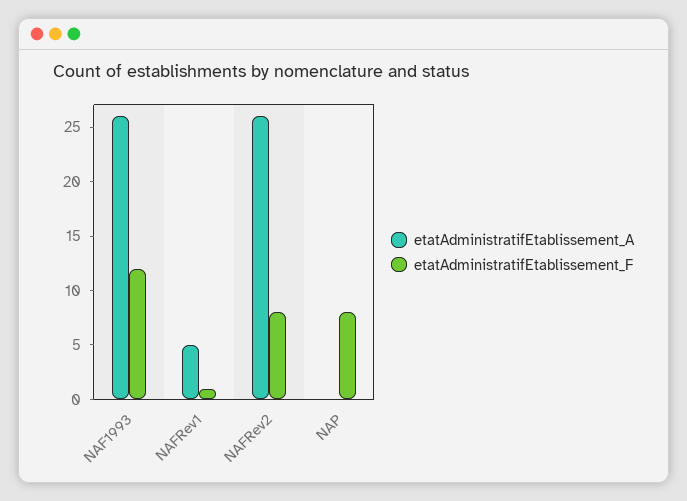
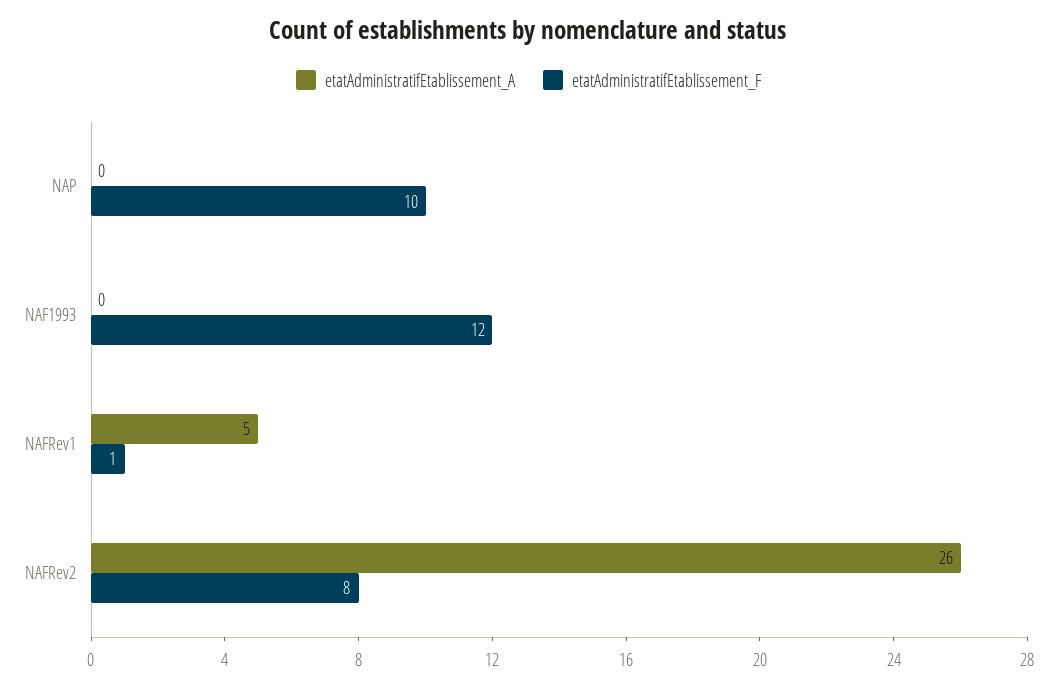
etatAdministratifEtablissement_A, NAF1993: 26 -> 0
etatAdministratifEtablissement_F, NAP: 8 -> 10

